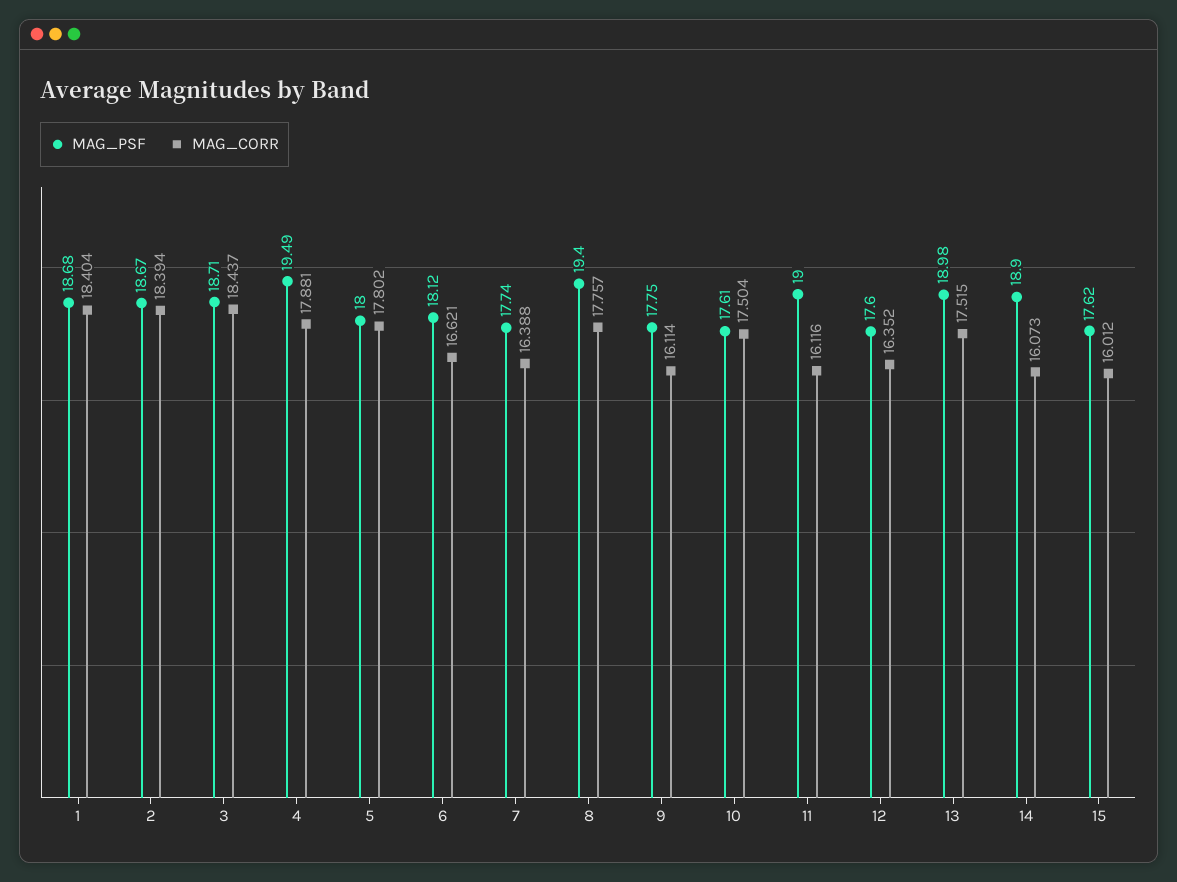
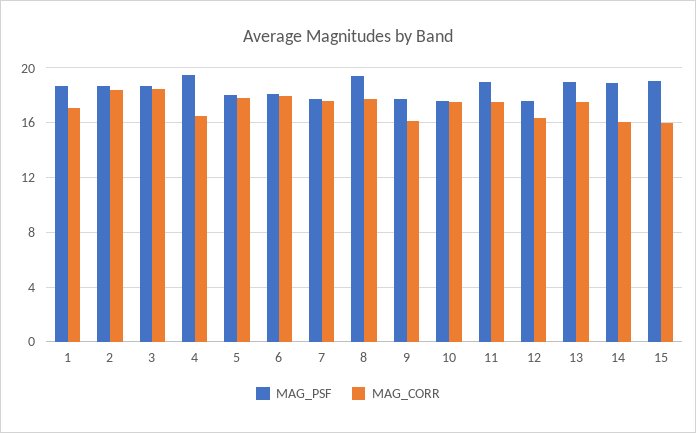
MAG_CORR, 1: 18.404 -> 17
MAG_CORR, 4: 17.881 -> 16.5
MAG_CORR, 6: 16.621 -> 18
MAG_CORR, 7: 16.388 -> 17.5
MAG_CORR, 11: 16.116 -> 17.5
MAG_PSF, 15: 17.62 -> 19

